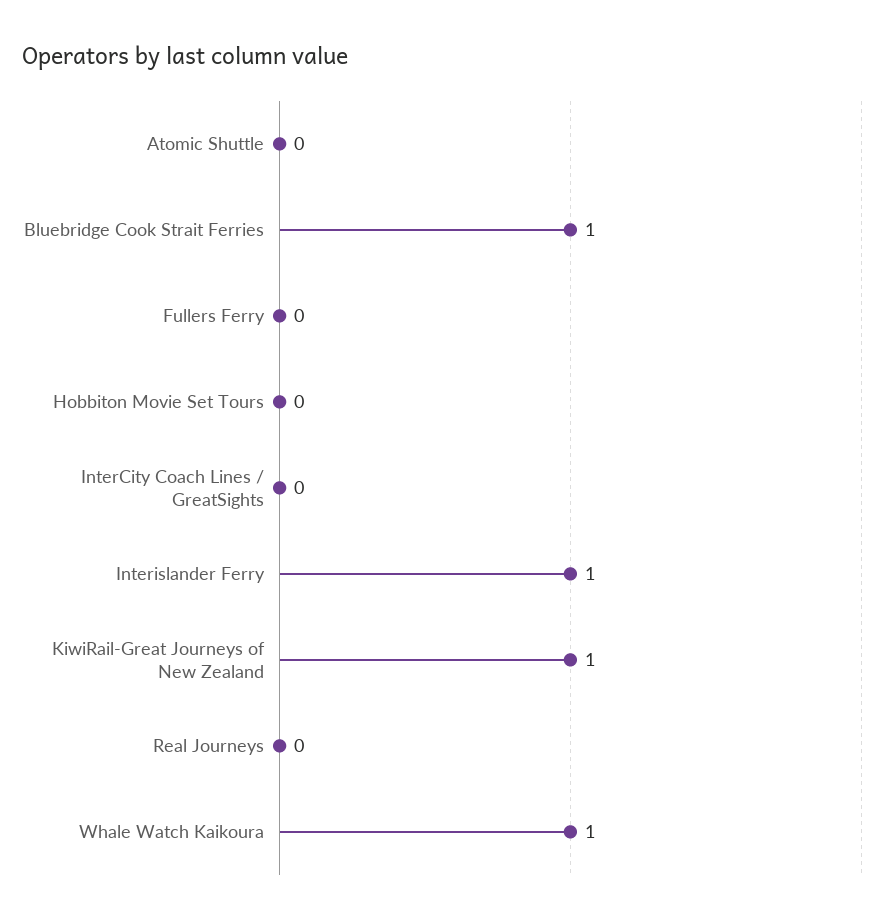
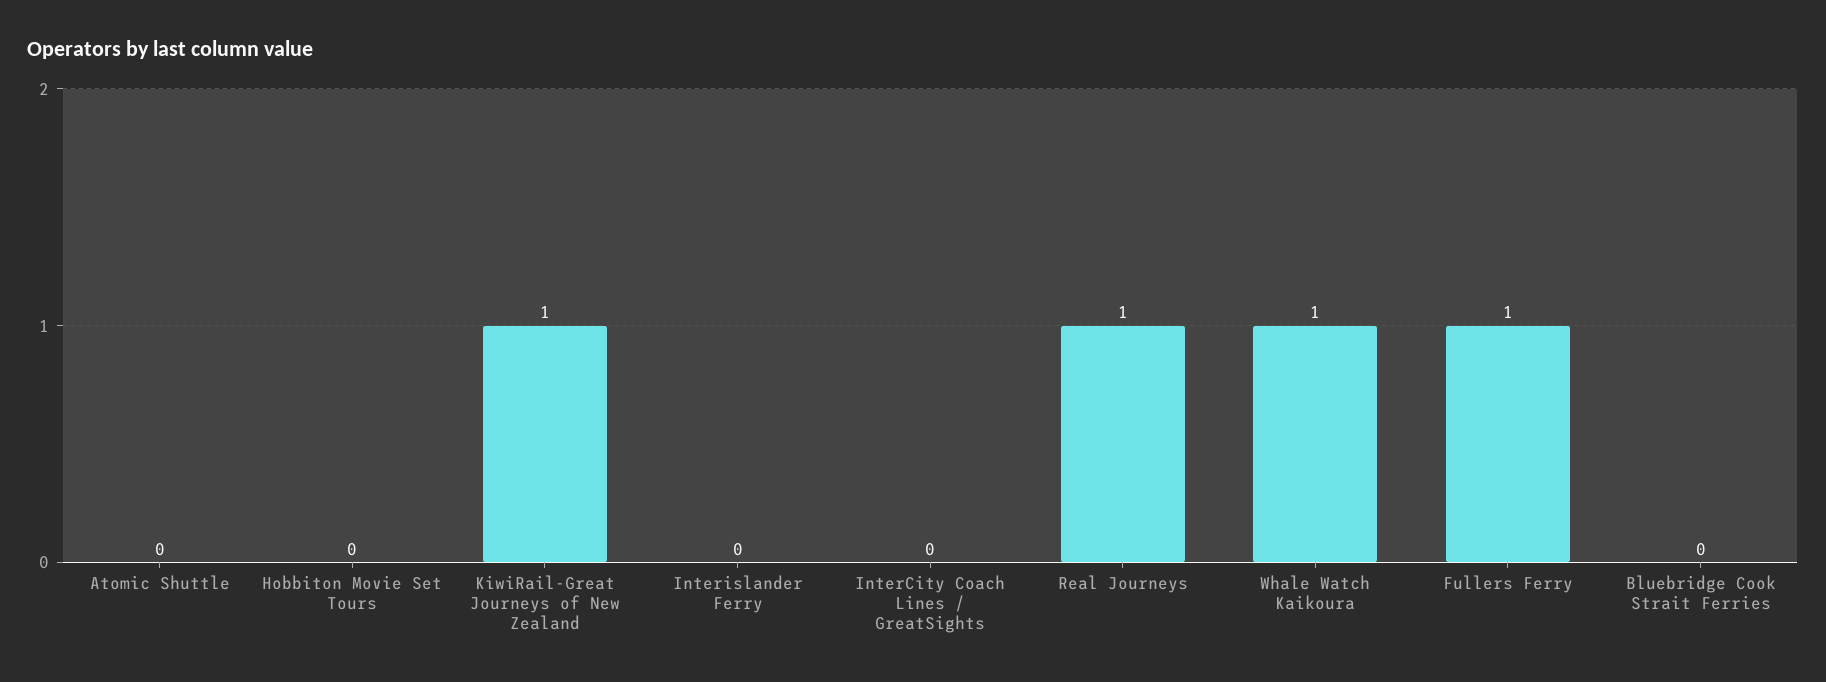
Bluebridge Cook Strait Ferries: 1 -> 0
Fullers Ferry: 0 -> 1
Interislander Ferry: 1 -> 0
Real Journeys: 0 -> 1

